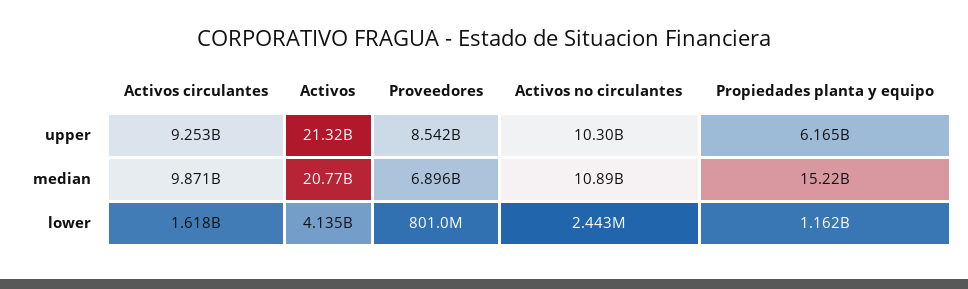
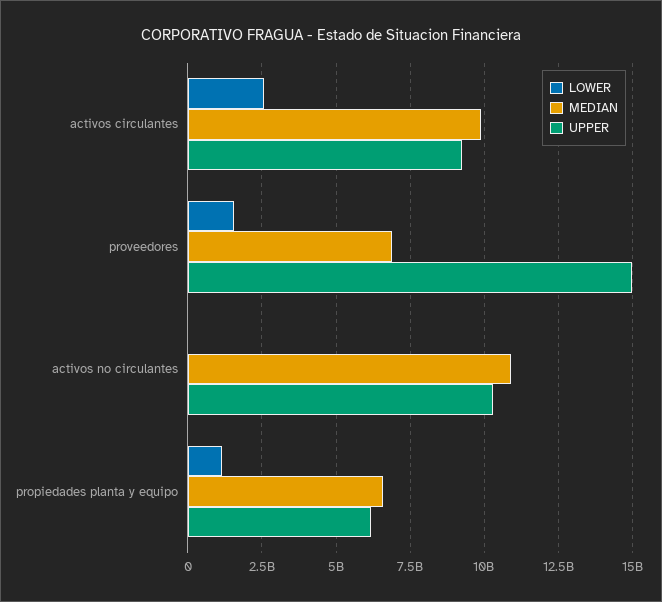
upper, Activos: 21320000000 -> none
upper, Proveedores: 8542000000 -> 15000000000
median, Activos: 20770000000 -> none
median, Propiedades planta y equipo: 15220000000 -> 6500000000
lower, Activos circulantes: 1618000000 -> 2500000000
lower, Activos: 4135000000 -> none
lower, Proveedores: 801000000 -> 1500000000

